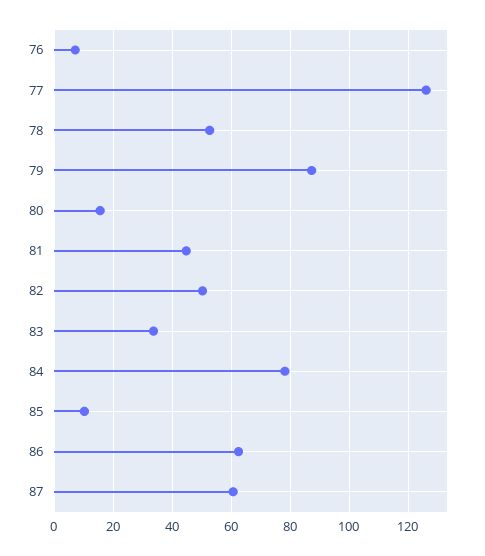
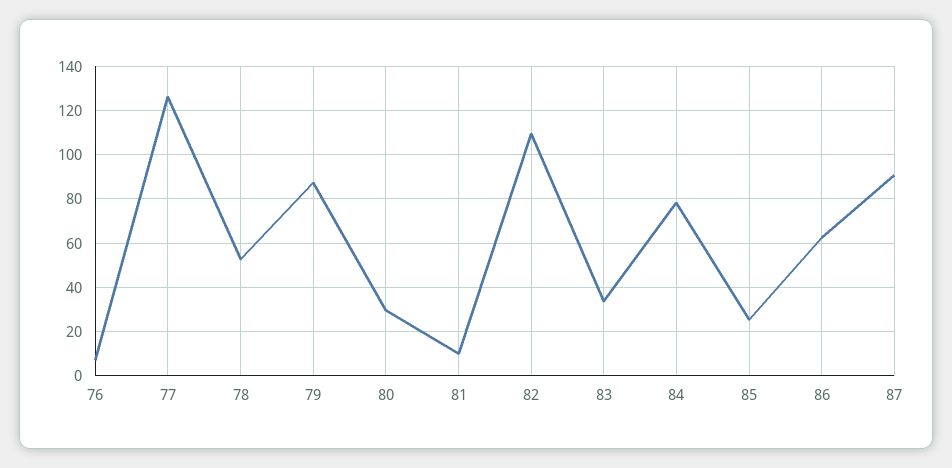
80: 15 -> 30
81: 45 -> 10
82: 50 -> 110
85: 10 -> 25
87: 60 -> 90

